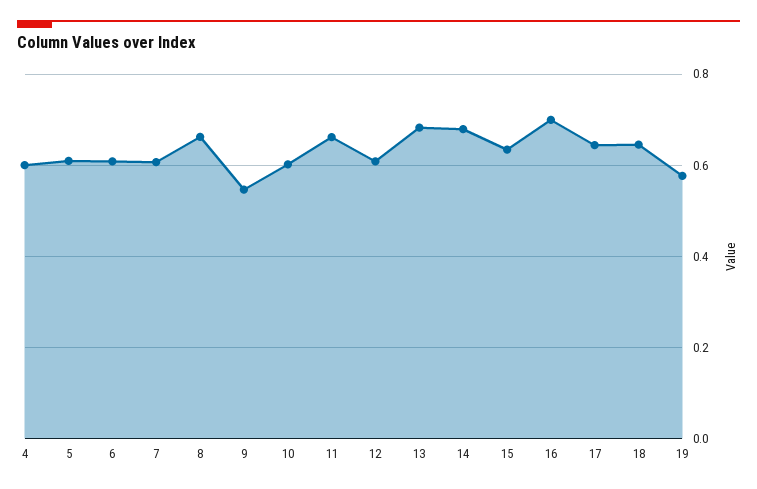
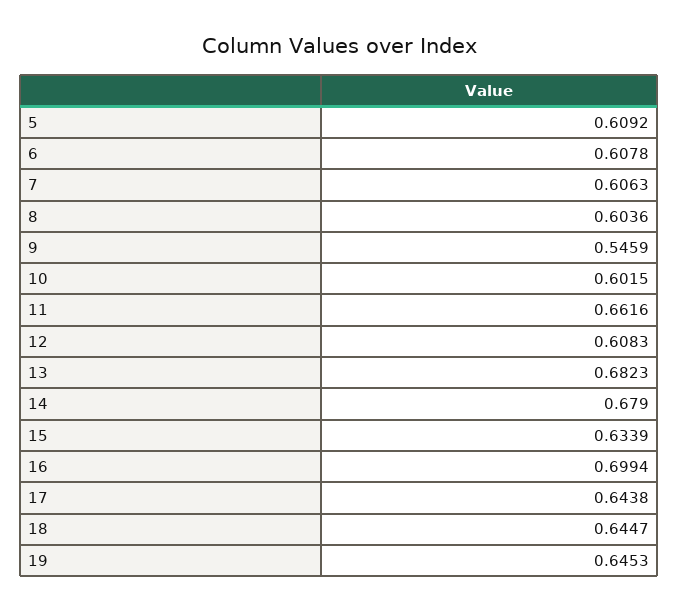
4: 0.6 -> none
8: 0.66 -> 0.6036
19: 0.58 -> 0.6453

